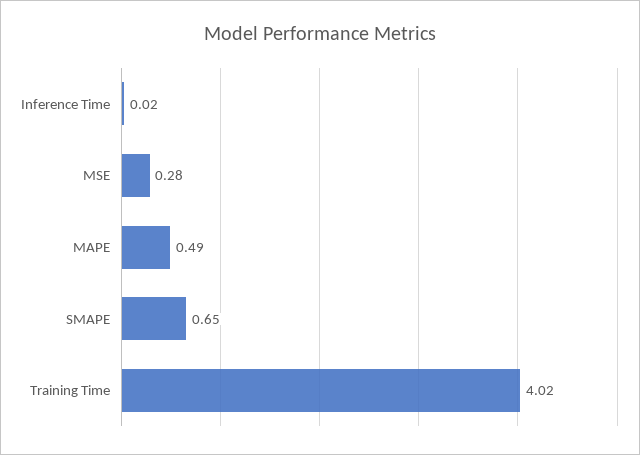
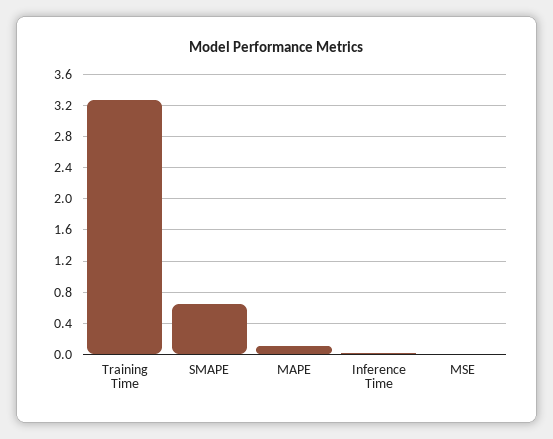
MSE: 0.28 -> 0
MAPE: 0.49 -> 0.1
Training Time: 4.02 -> 3.3

